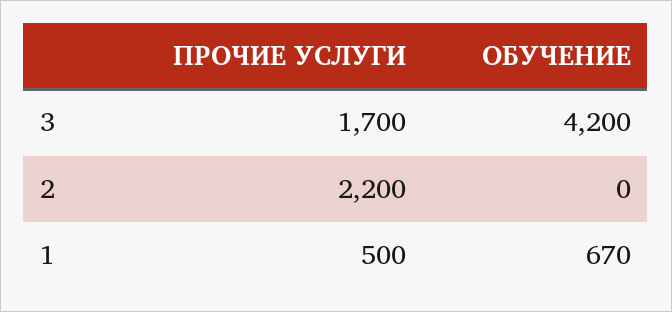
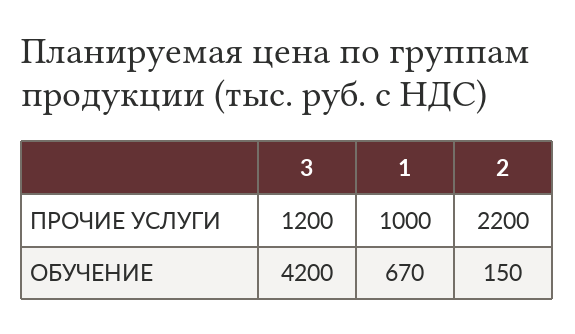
ПРОЧИЕ УСЛУГИ, 3: 1700 -> 1200
ОБУЧЕНИЕ, 2: 0 -> 150
ПРОЧИЕ УСЛУГИ, 1: 500 -> 1000

